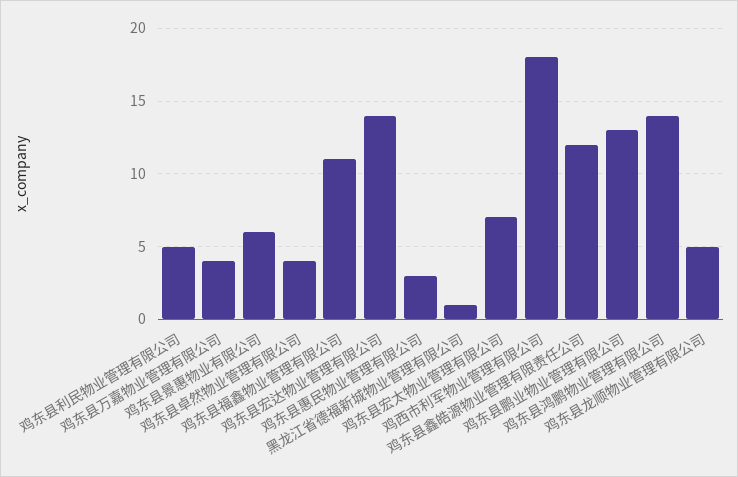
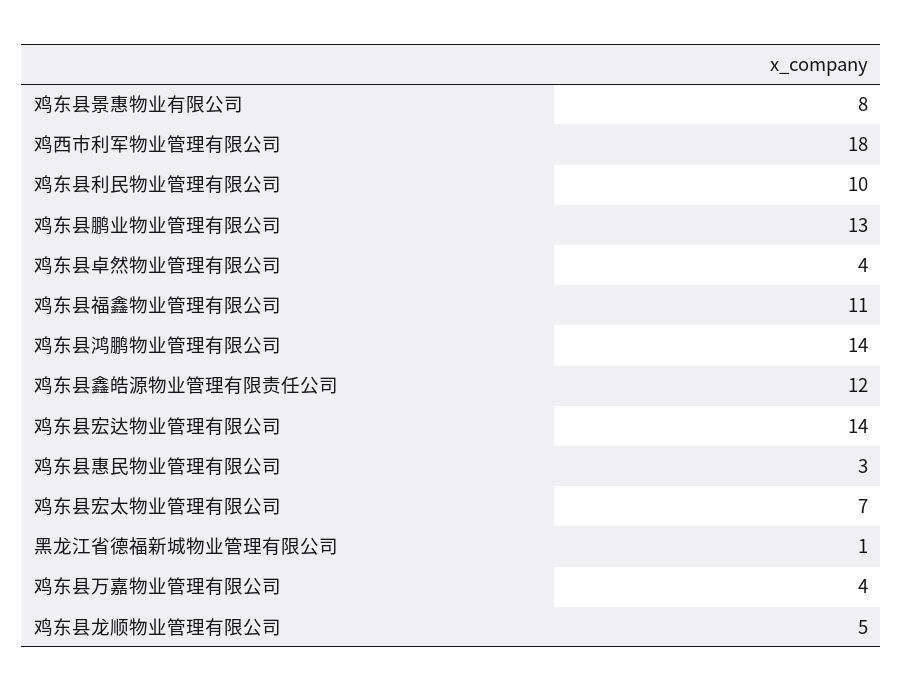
鸡东县利民物业管理有限公司: 5 -> 10
鸡东县景惠物业有限公司: 6 -> 8

